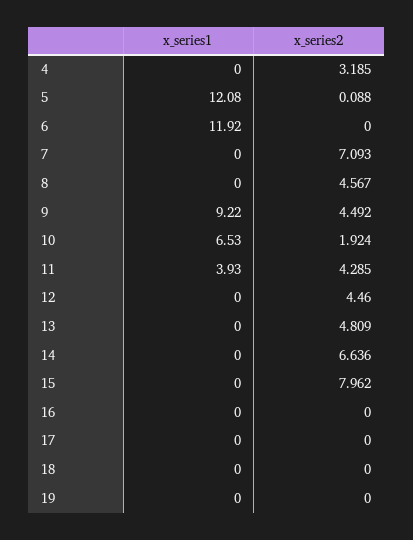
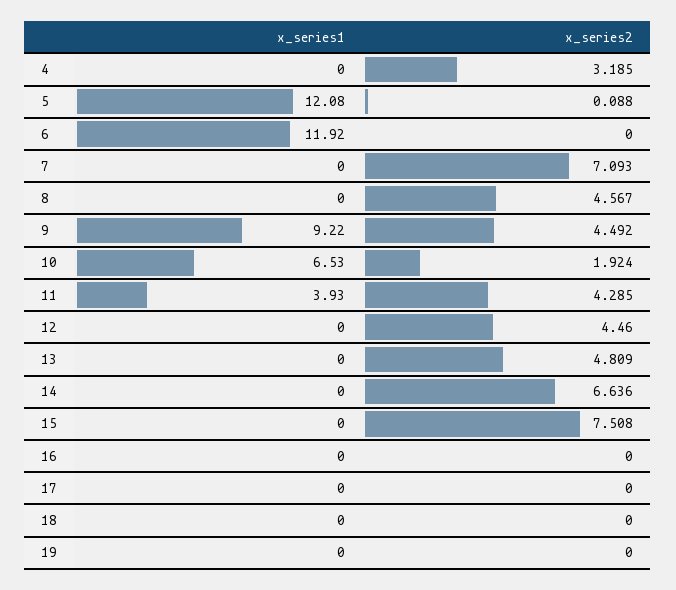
x_series2, 15: 7.962 -> 7.508

